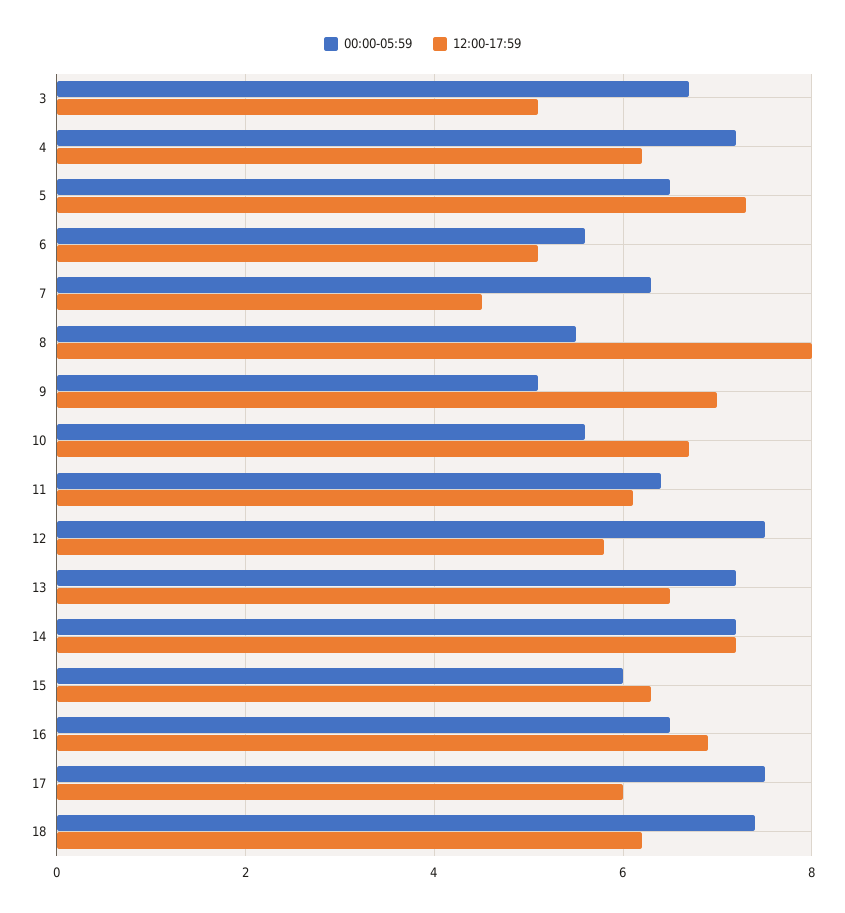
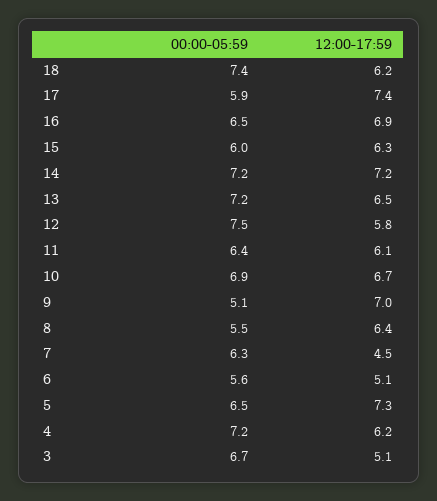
12:00-17:59, 8: 8 -> 6.4
00:00-05:59, 10: 5.5 -> 6.9
00:00-05:59, 17: 7.5 -> 5.9
12:00-17:59, 17: 6 -> 7.4

